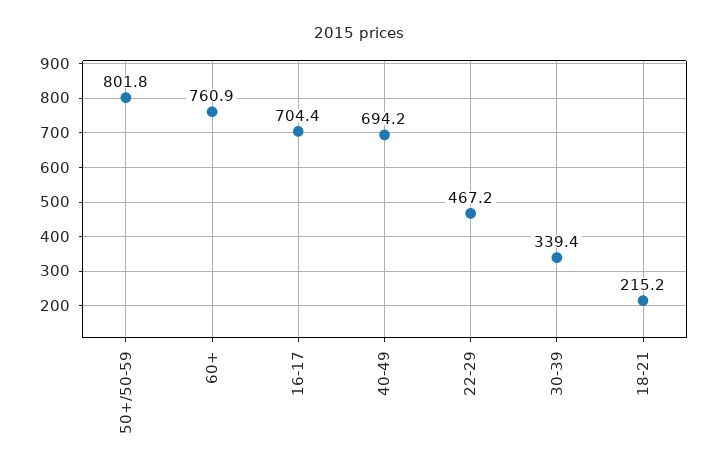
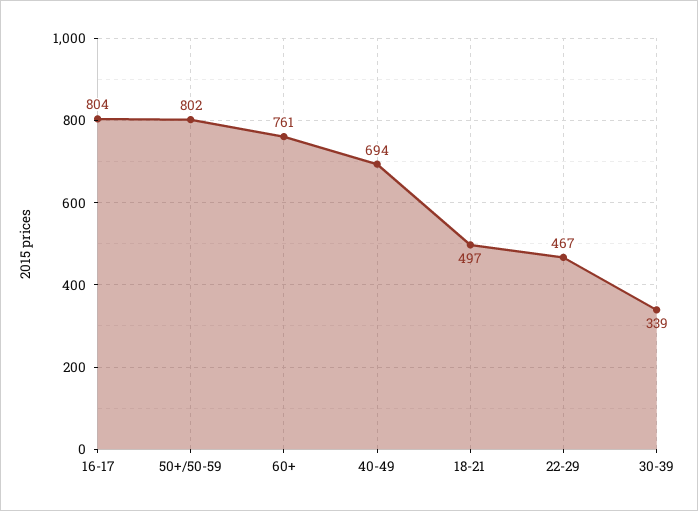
16-17: 704.4 -> 804
18-21: 215.2 -> 497

